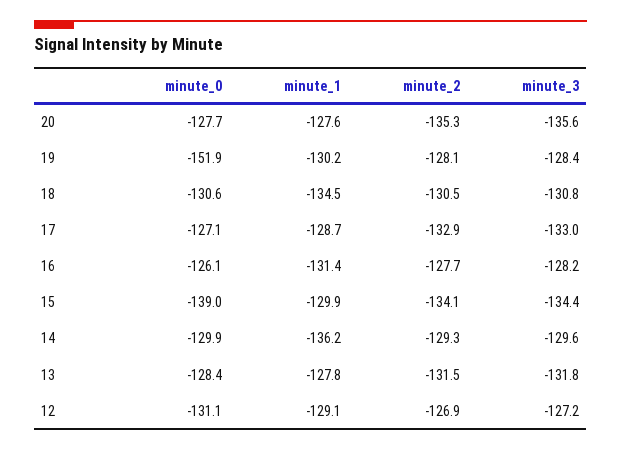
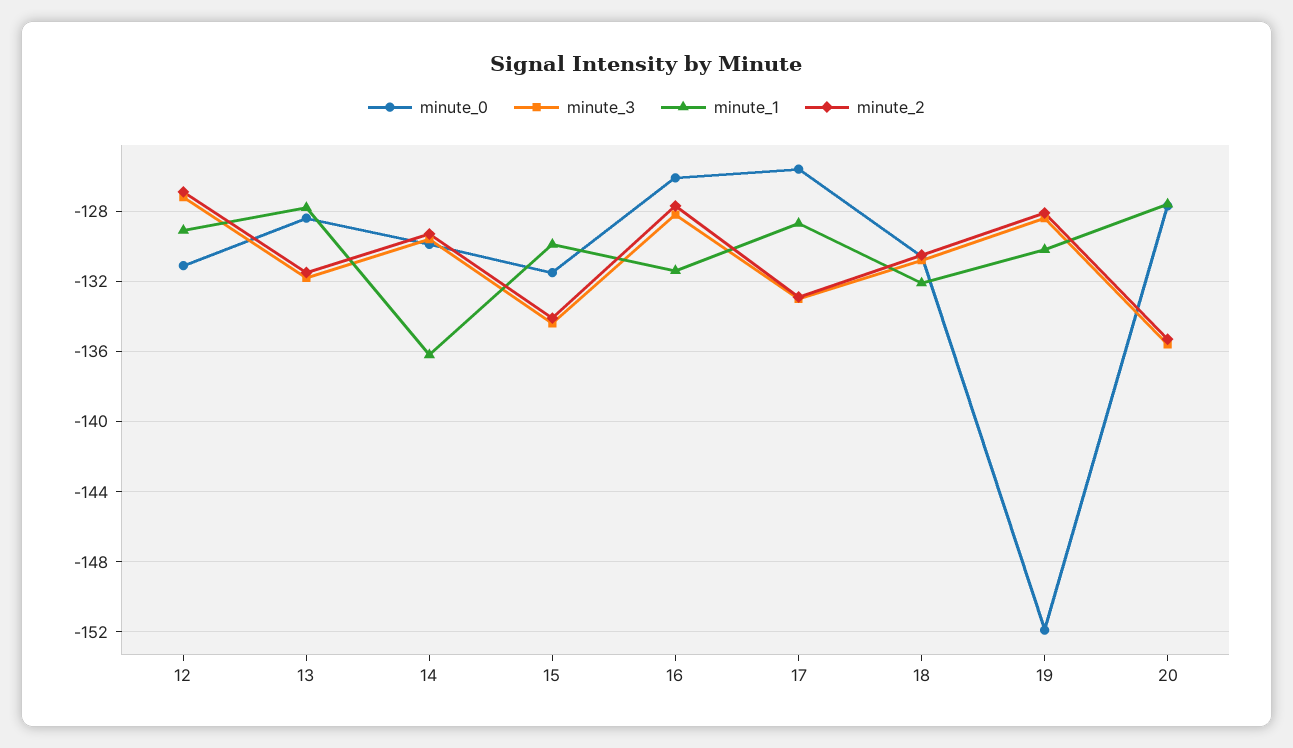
minute_1, 18: -134.5 -> -132
minute_0, 17: -127.1 -> -125.5
minute_0, 15: -139 -> -131.5

